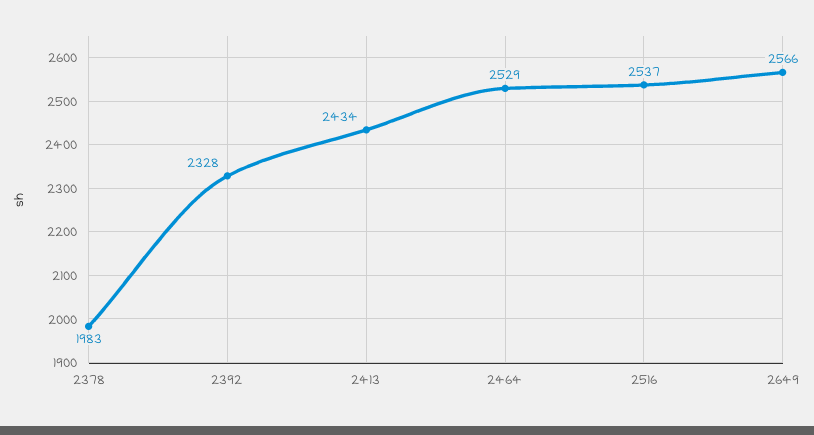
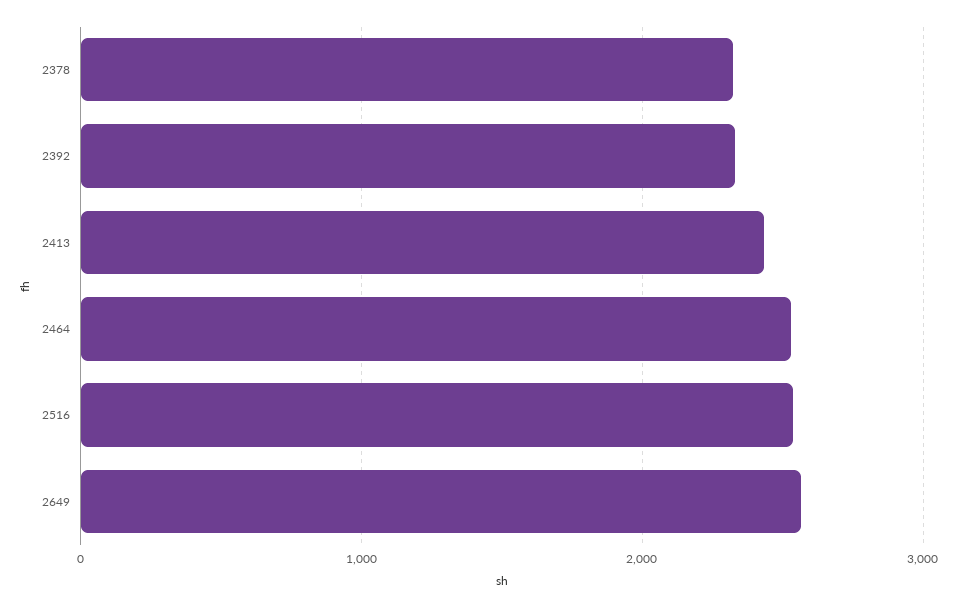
2378: 1983 -> 2300

